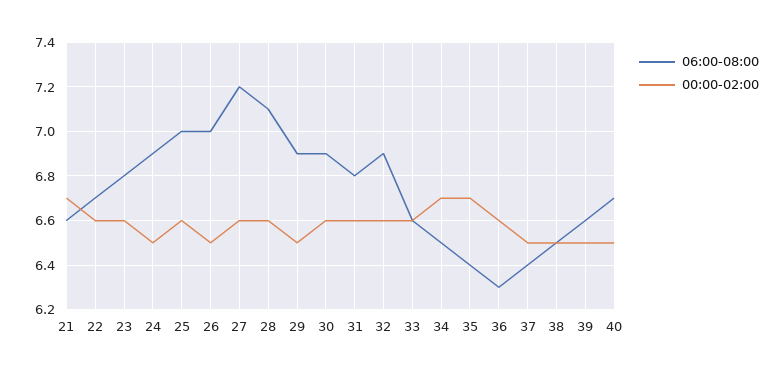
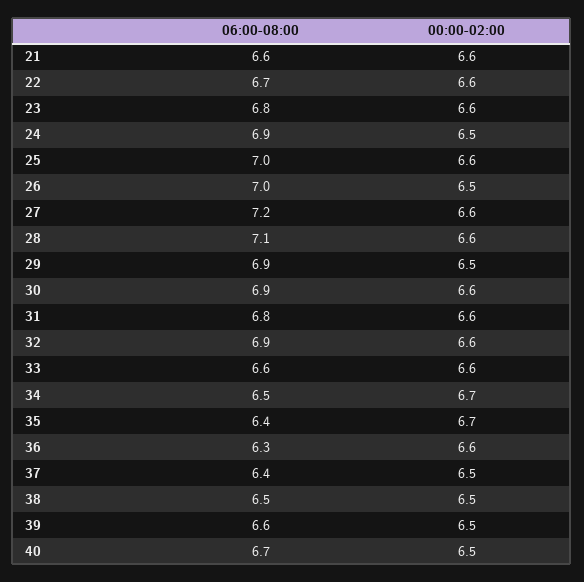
00:00-02:00, 21: 6.7 -> 6.6

